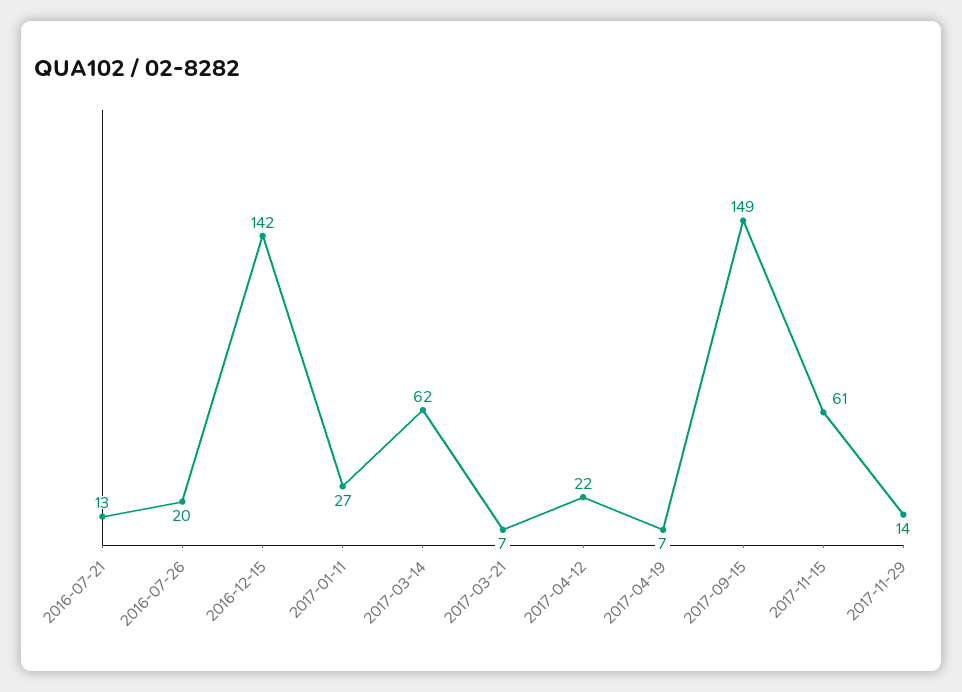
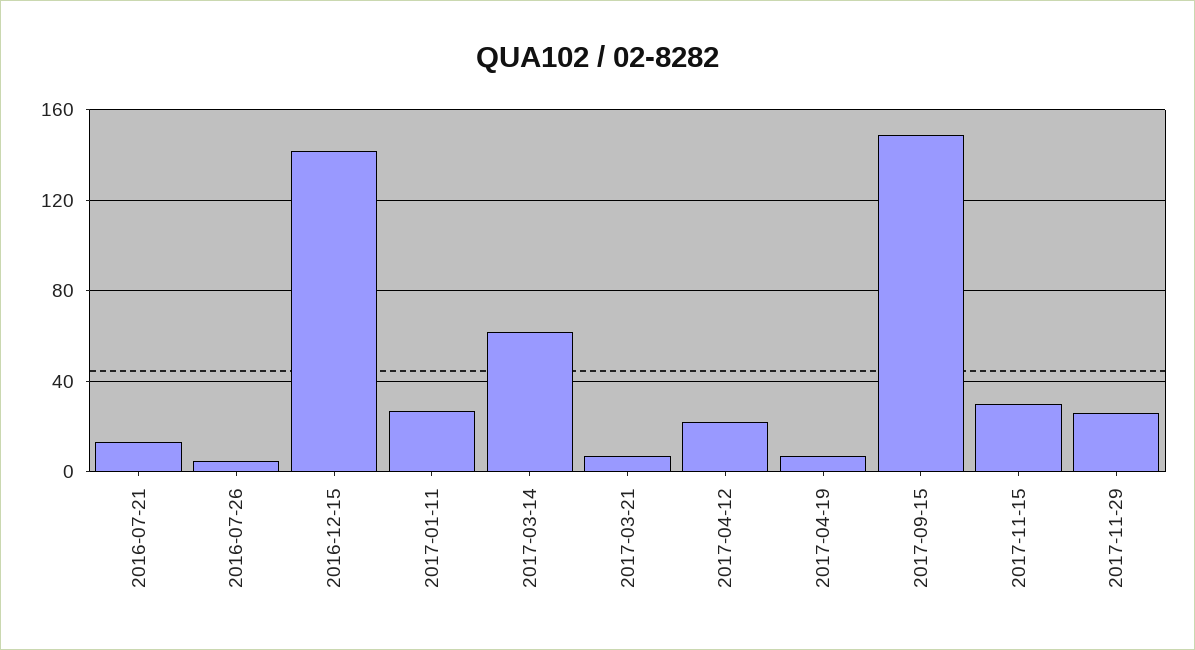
2016-07-26: 20 -> 5
2017-11-15: 61 -> 30
2017-11-29: 14 -> 25

